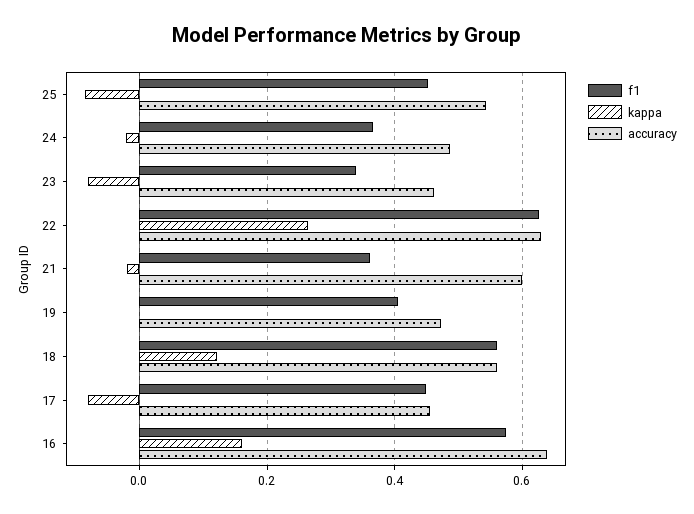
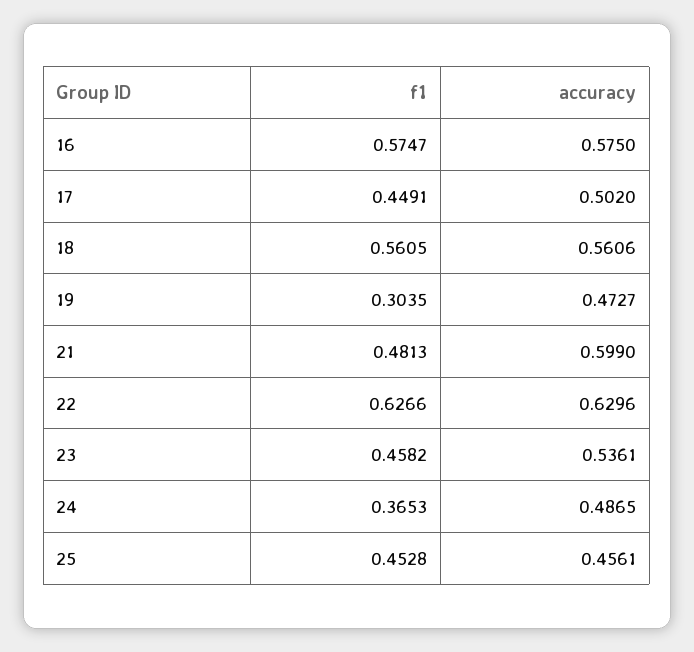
kappa, 25: -0.08 -> none
accuracy, 25: 0.54 -> 0.4561
kappa, 24: -0.02 -> none
f1, 23: 0.34 -> 0.4582
kappa, 23: -0.08 -> none
accuracy, 23: 0.46 -> 0.5361
kappa, 22: 0.26 -> none
f1, 21: 0.36 -> 0.4813
kappa, 21: -0.02 -> none
f1, 19: 0.4 -> 0.3035
kappa, 19: 0 -> none
kappa, 18: 0.12 -> none
kappa, 17: -0.08 -> none
accuracy, 17: 0.46 -> 0.502
kappa, 16: 0.16 -> none
accuracy, 16: 0.64 -> 0.575

